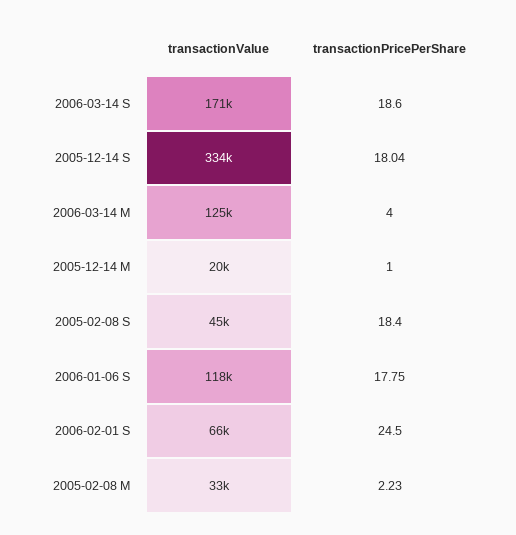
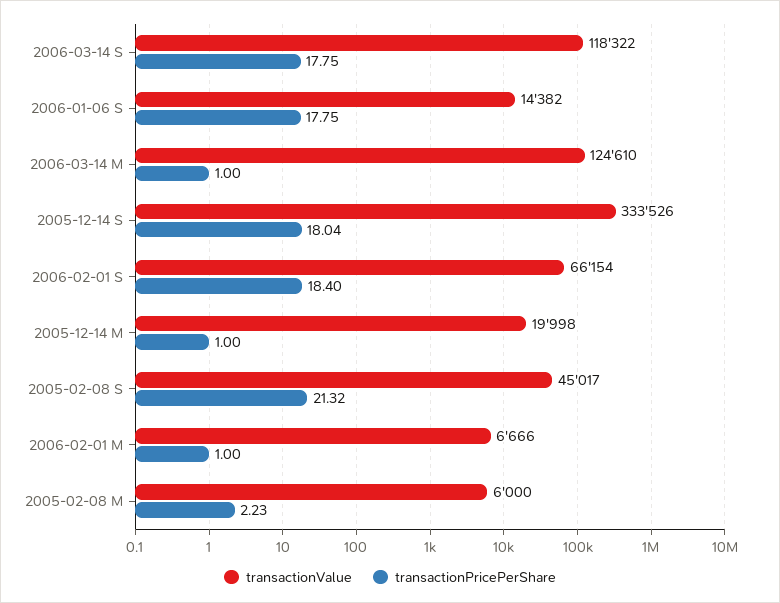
transactionValue, 2006-03-14 S: 171000 -> 118322
transactionPricePerShare, 2006-03-14 S: 18.6 -> 17.75
transactionPricePerShare, 2006-03-14 M: 4 -> 1
transactionPricePerShare, 2005-02-08 S: 18.4 -> 21.32
transactionValue, 2006-01-06 S: 118000 -> 14382
transactionPricePerShare, 2006-02-01 S: 24.5 -> 18.4
transactionValue, 2005-02-08 M: 33000 -> 6000
transactionValue, 2006-02-01 M: none -> 6666
transactionPricePerShare, 2006-02-01 M: none -> 1

